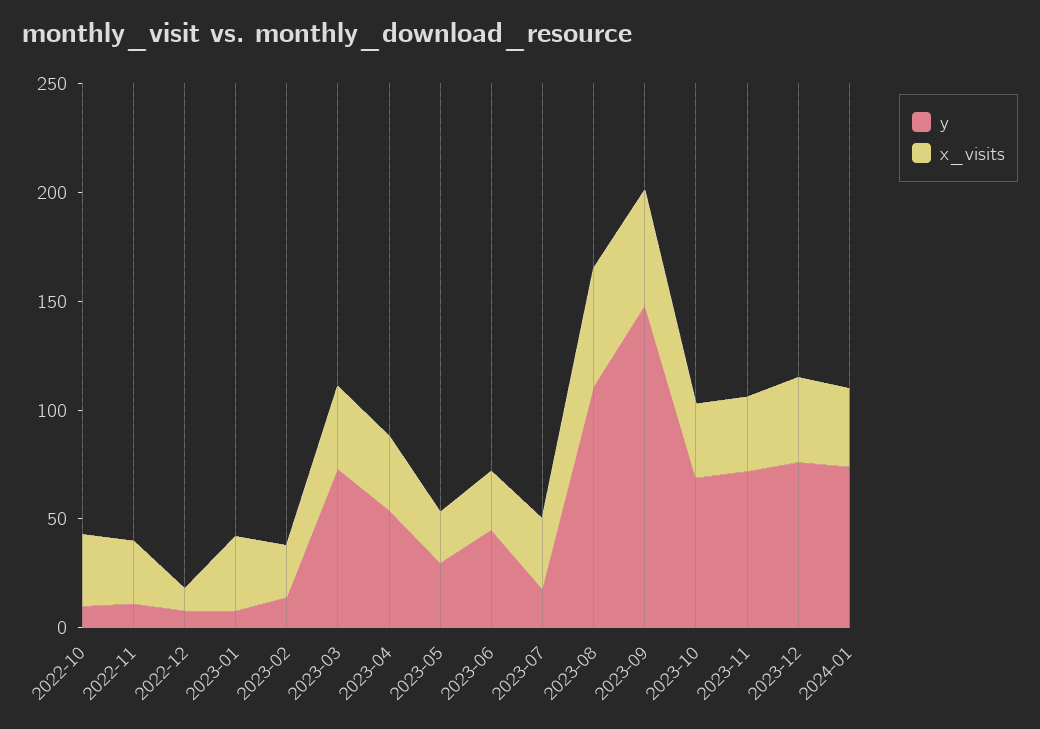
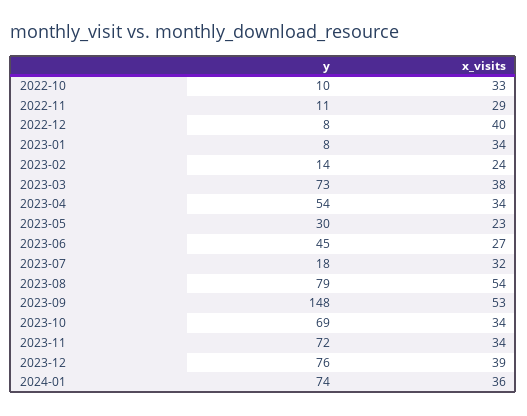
x_visits, 2022-12: 10 -> 40
y, 2023-08: 110 -> 79

